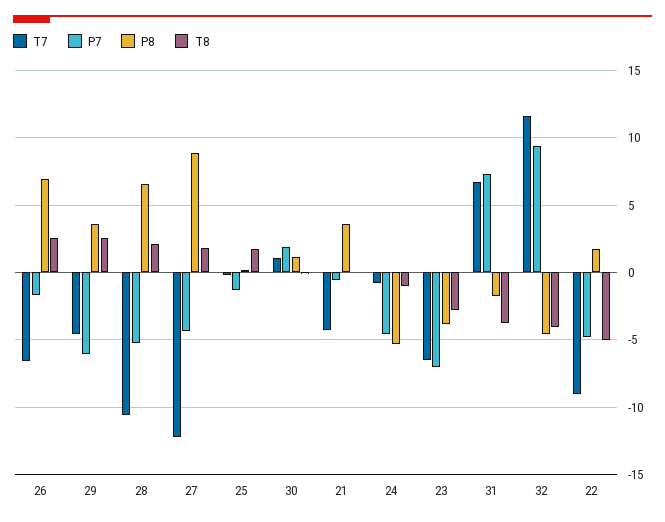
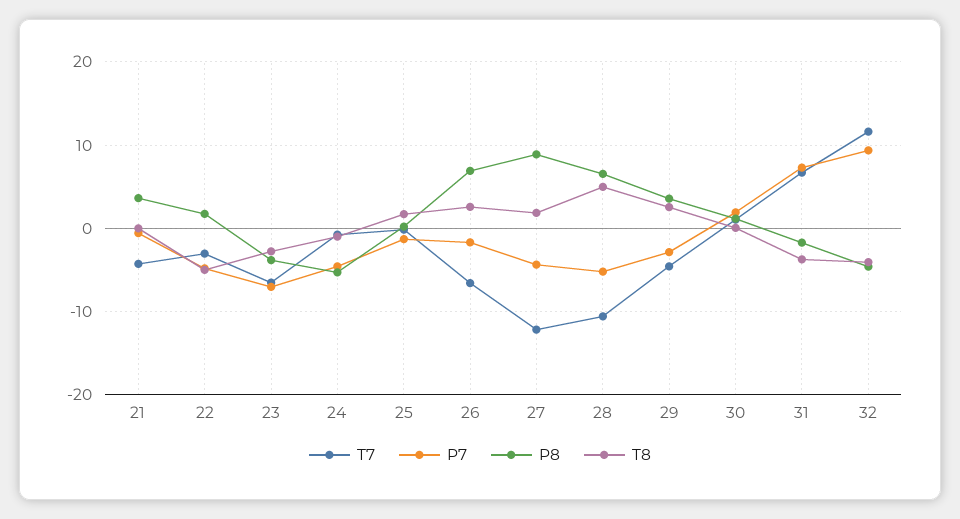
P7, 29: -6 -> -3
T8, 28: 2 -> 5
T7, 22: -9 -> -3

